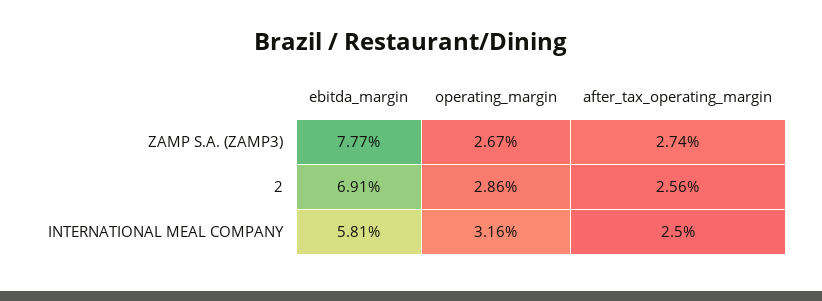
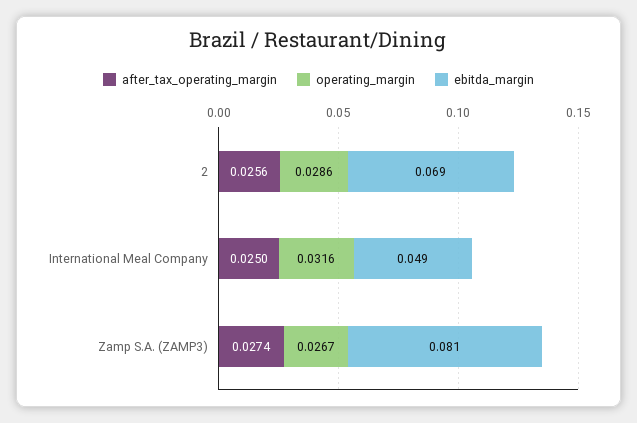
ebitda_margin, ZAMP S.A. (ZAMP3): 0.0777 -> 0.081
ebitda_margin, INTERNATIONAL MEAL COMPANY: 0.0581 -> 0.049

